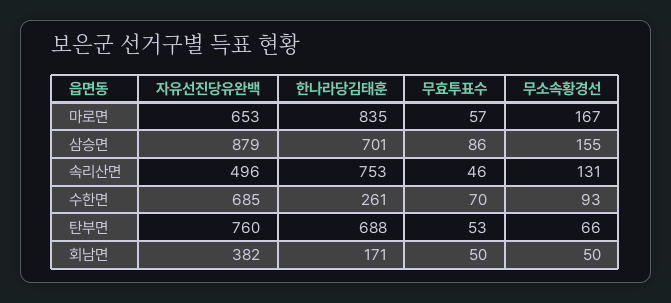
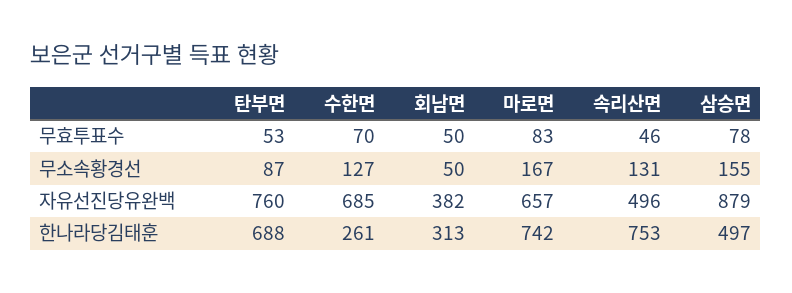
자유선진당유완백, 마로면: 653 -> 657
한나라당김태훈, 마로면: 835 -> 742
무효투표수, 마로면: 57 -> 83
한나라당김태훈, 삼승면: 701 -> 497
무효투표수, 삼승면: 86 -> 78
무소속황경선, 수한면: 93 -> 127
무소속황경선, 탄부면: 66 -> 87
한나라당김태훈, 회남면: 171 -> 313

